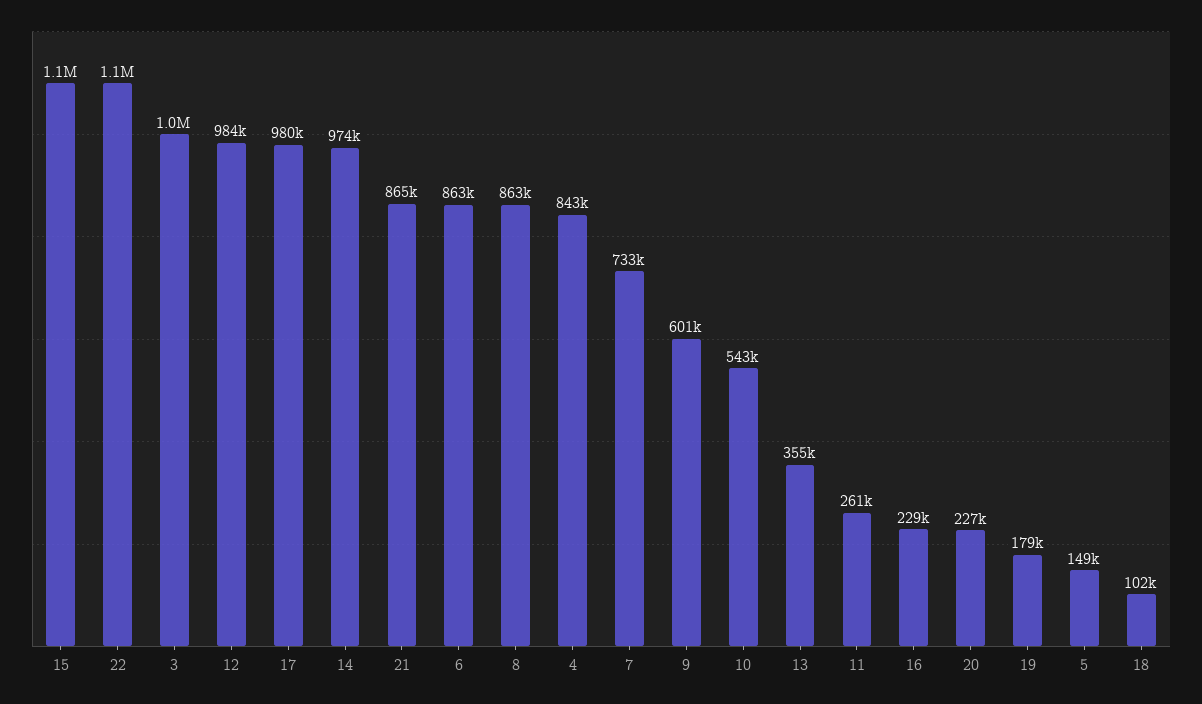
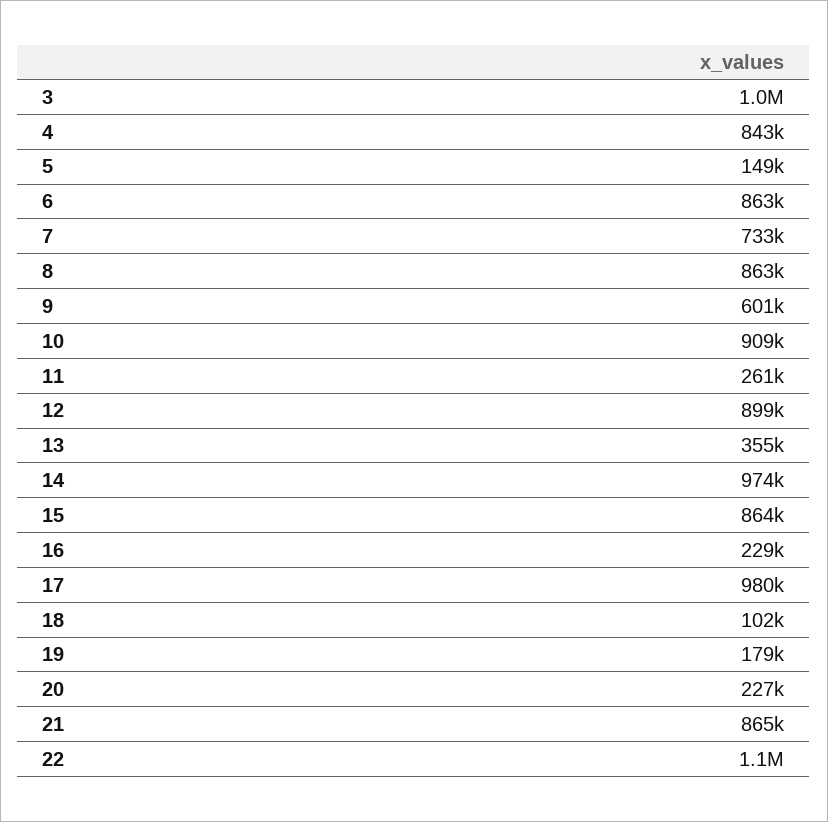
15: 1100000 -> 864000
12: 984000 -> 899000
10: 543000 -> 909000

